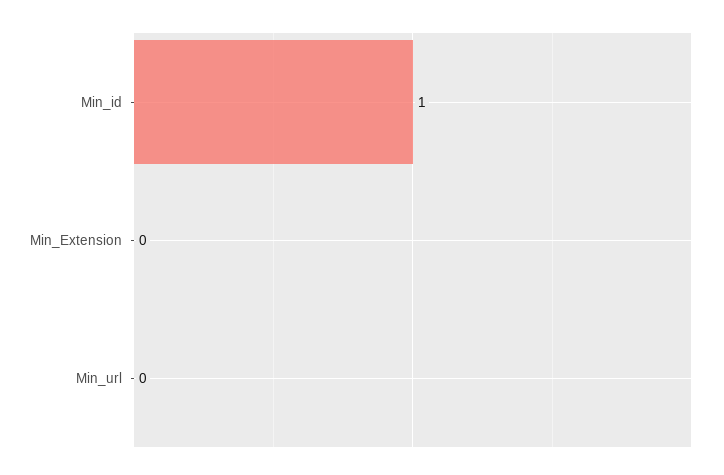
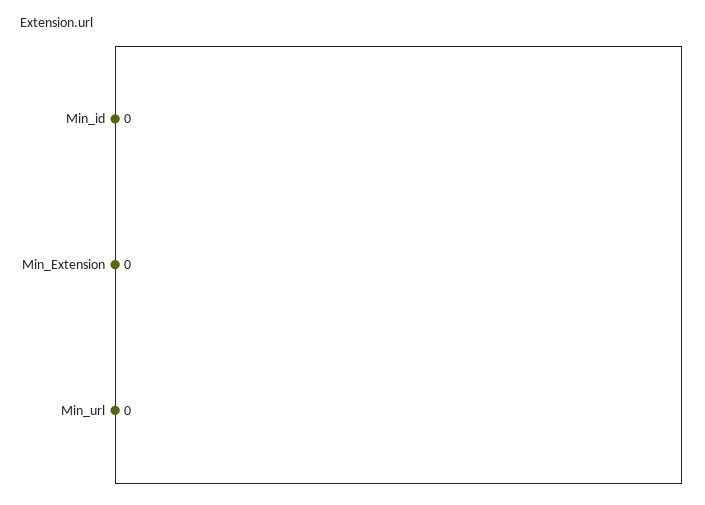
Min_id: 1 -> 0

